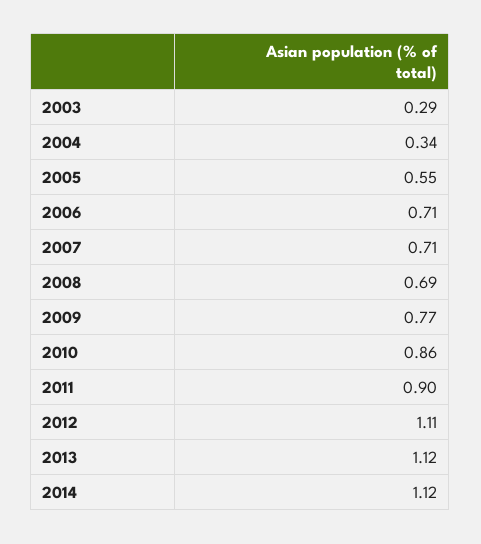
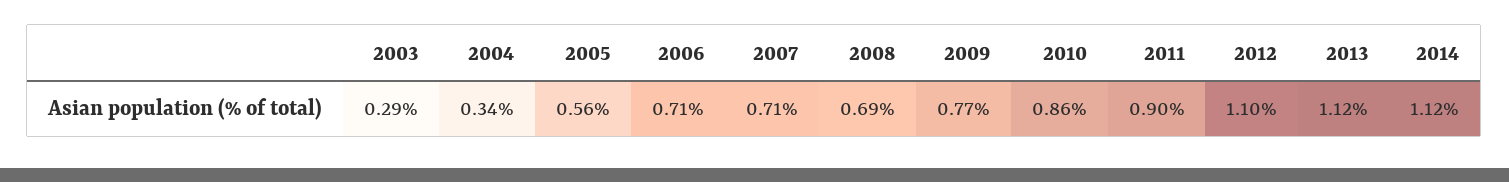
2005: 0.55 -> 0.56
2012: 1.11 -> 1.1

